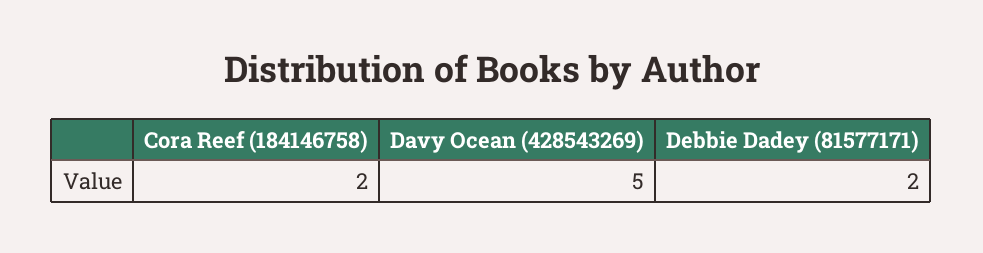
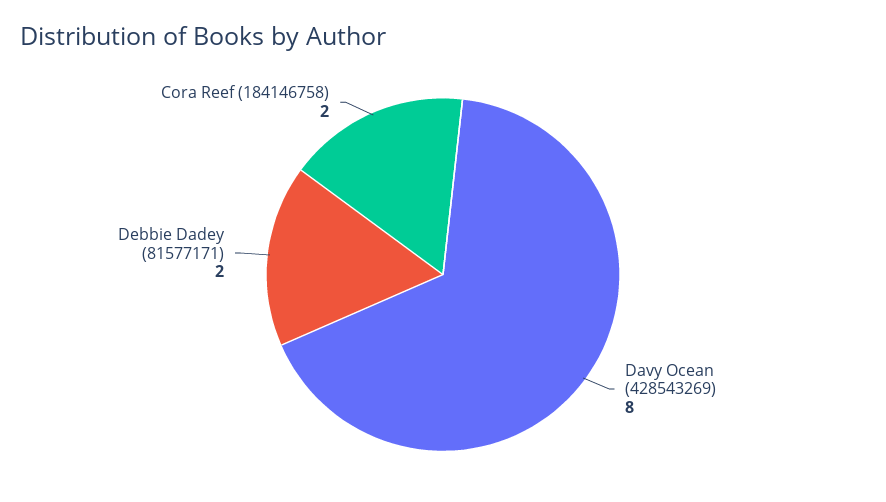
Davy Ocean (428543269): 5 -> 8

